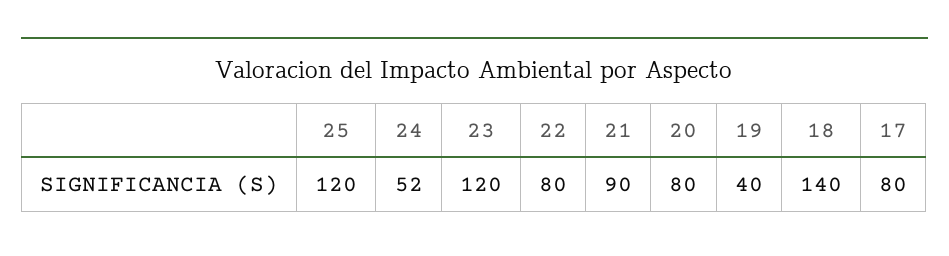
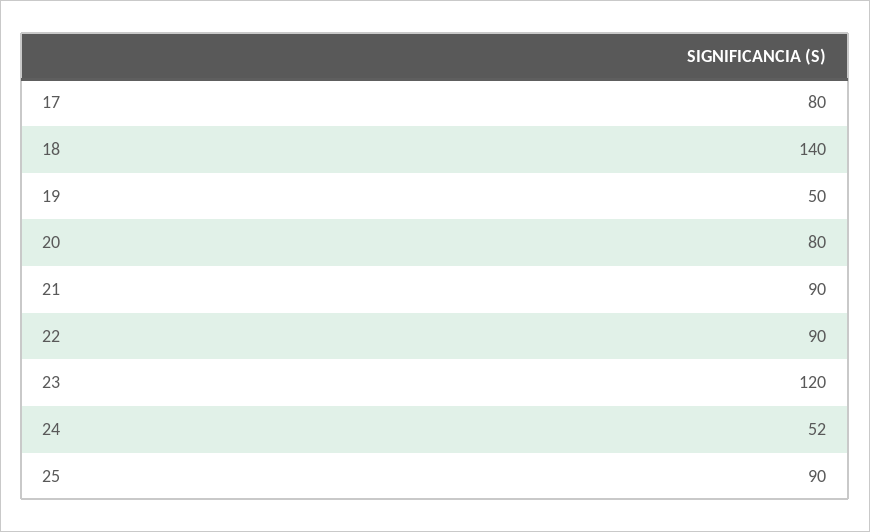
25: 120 -> 90
22: 80 -> 90
19: 40 -> 50

